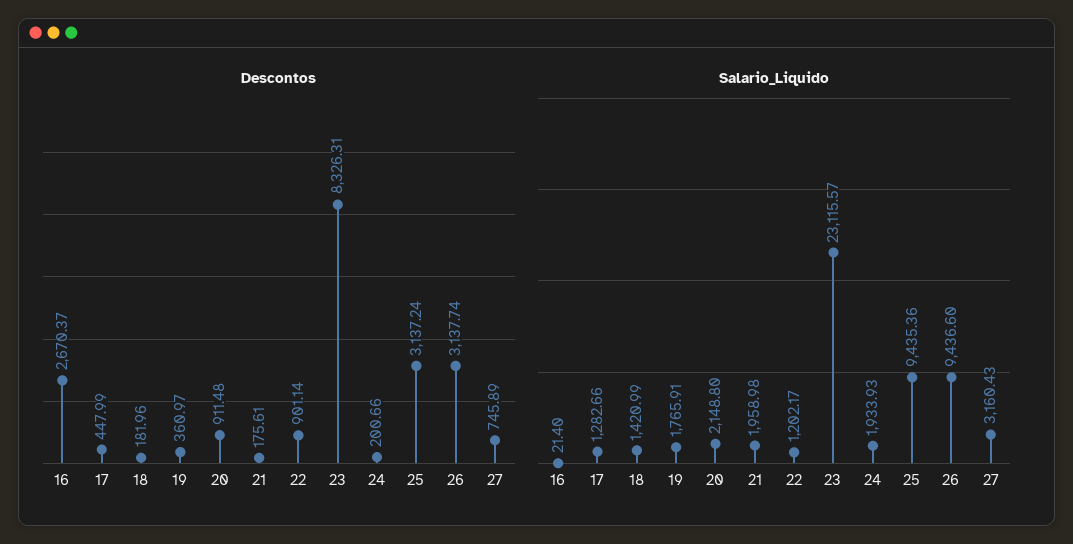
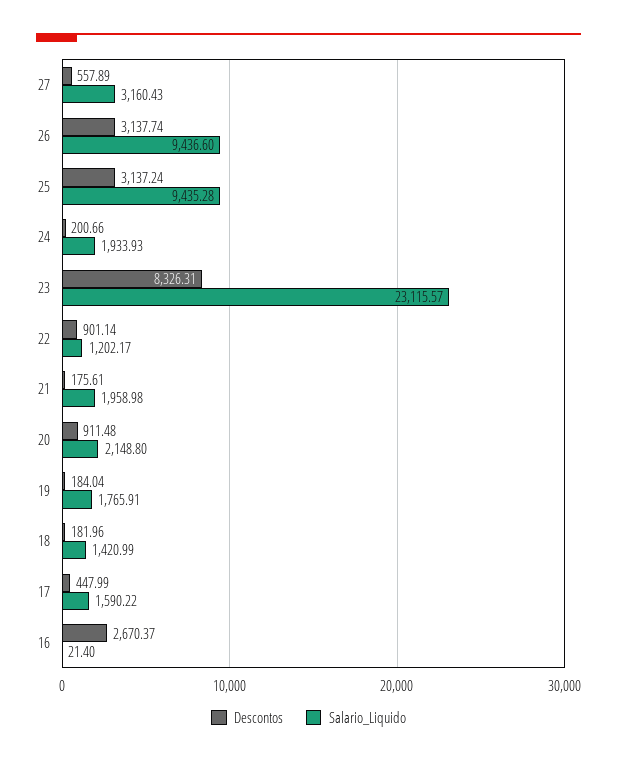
Descontos, 19: 360.97 -> 184.04
Descontos, 27: 745.89 -> 557.89
Salario_Liquido, 17: 1282.66 -> 1590.22
Salario_Liquido, 25: 9435.36 -> 9435.28

